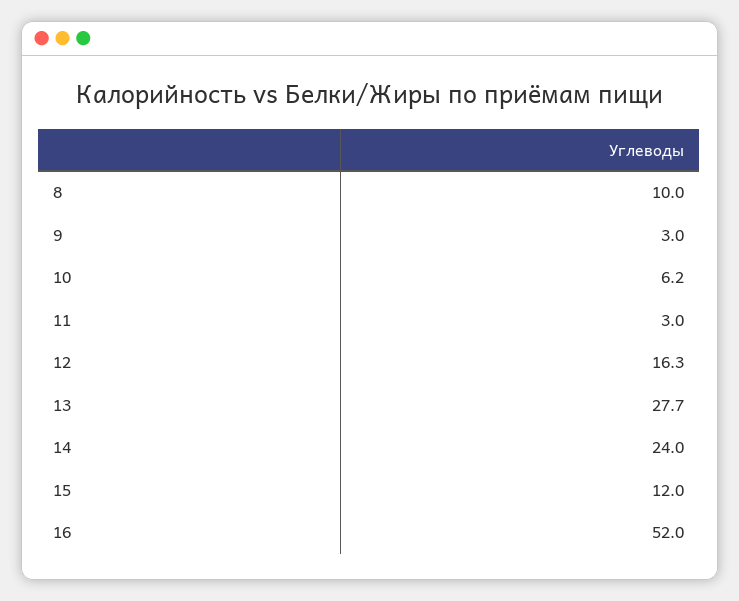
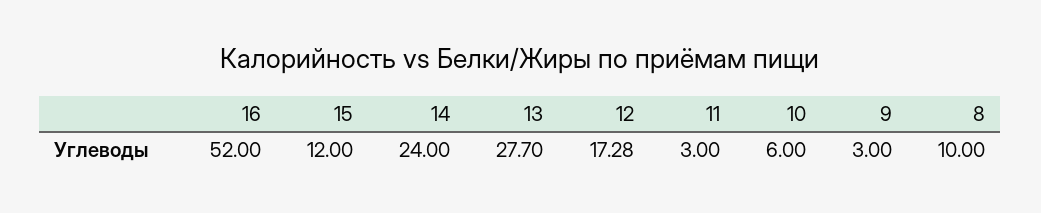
10: 6.2 -> 6
12: 16.3 -> 17.28

